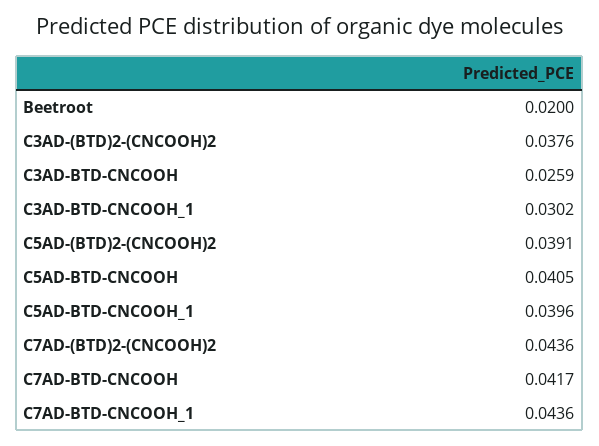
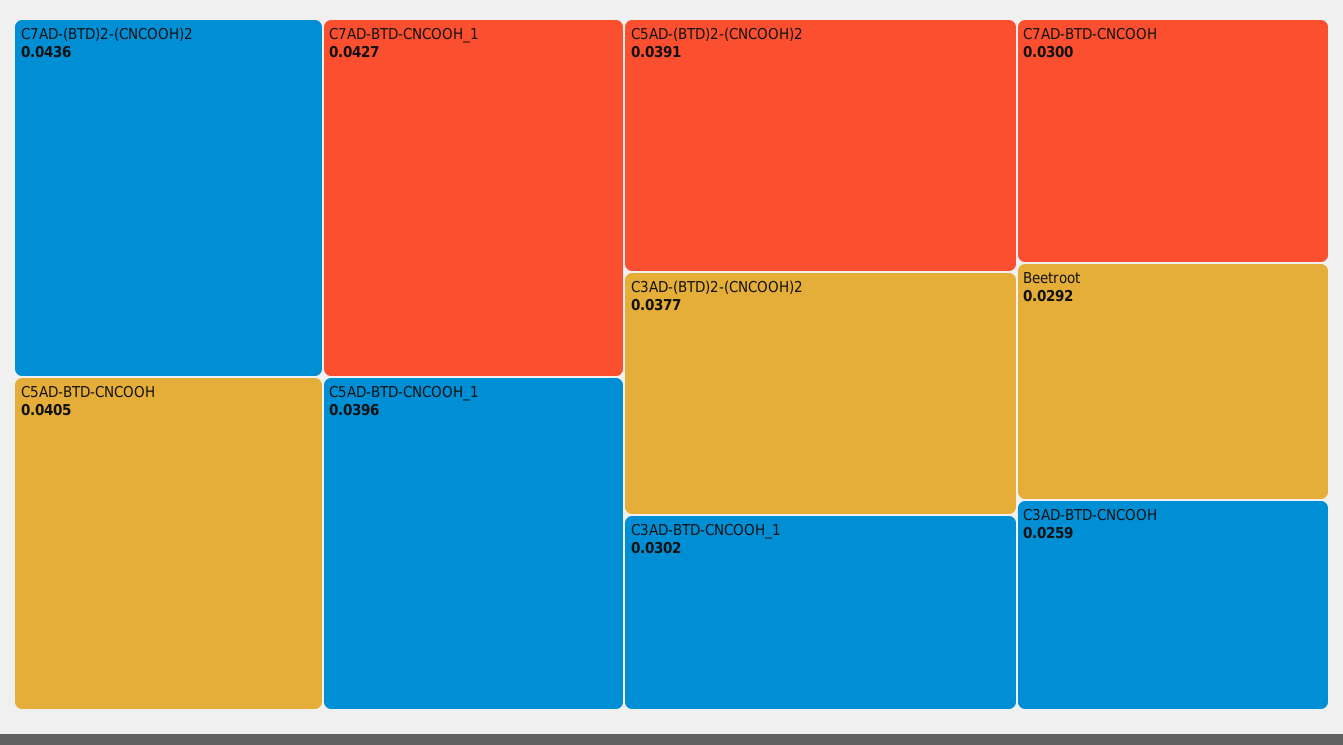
Beetroot: 0.02 -> 0.0292
C3AD-(BTD)2-(CNCOOH)2: 0.0376 -> 0.0377
C7AD-BTD-CNCOOH: 0.0417 -> 0.03
C7AD-BTD-CNCOOH_1: 0.0436 -> 0.0427

